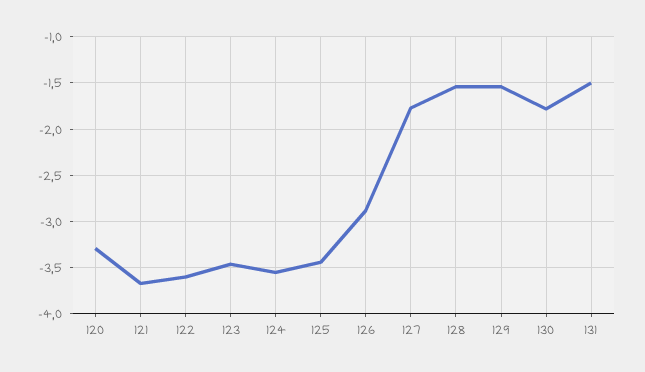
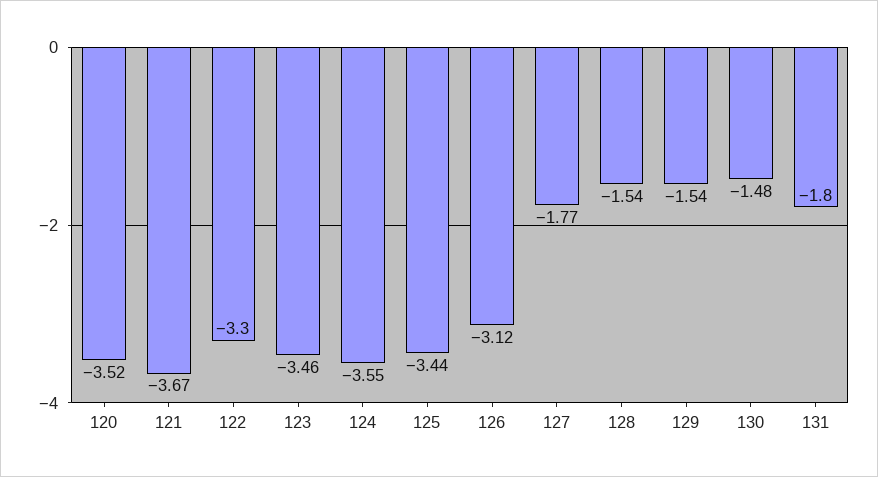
120: -3.3 -> -3.52
122: -3.6 -> -3.3
126: -2.9 -> -3.12
130: -1.8 -> -1.48
131: -1.5 -> -1.8

